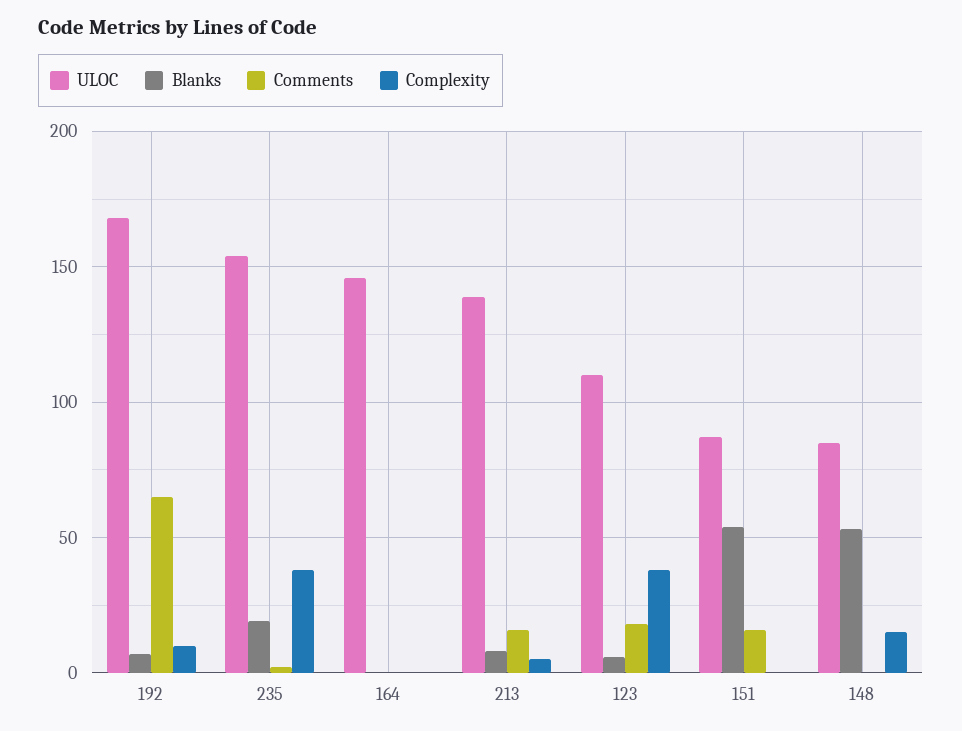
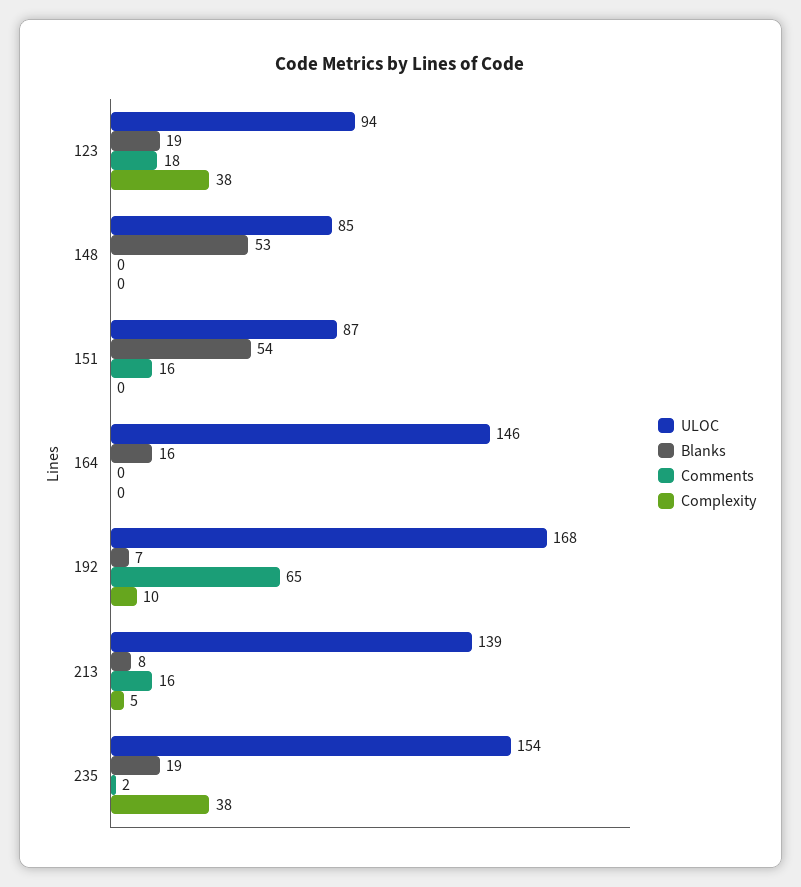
Blanks, 164: 0 -> 16
ULOC, 123: 110 -> 94
Blanks, 123: 5 -> 19
Complexity, 148: 15 -> 0

